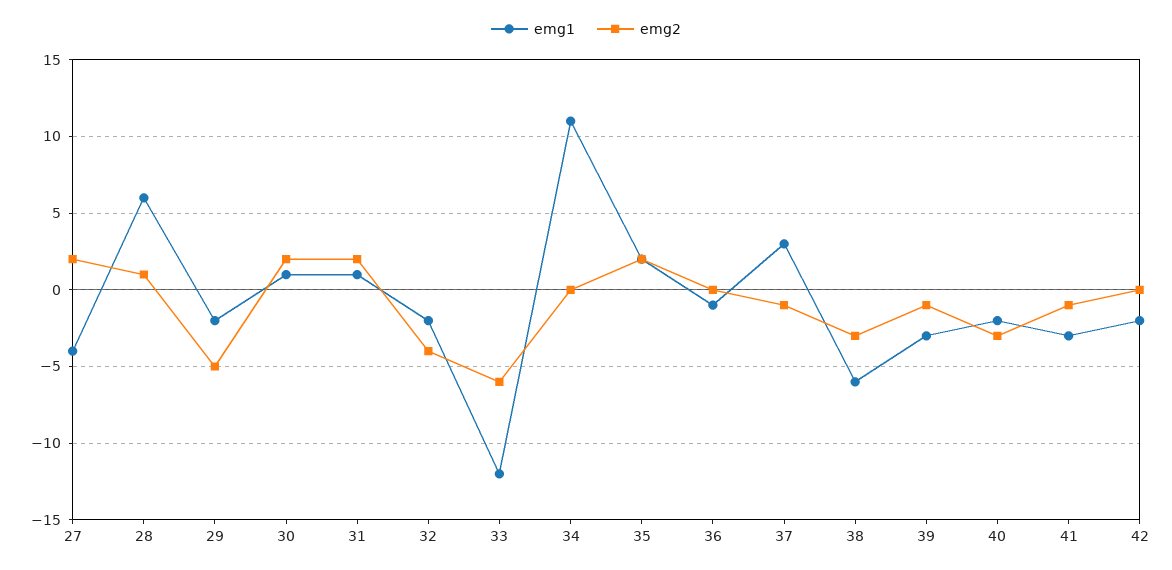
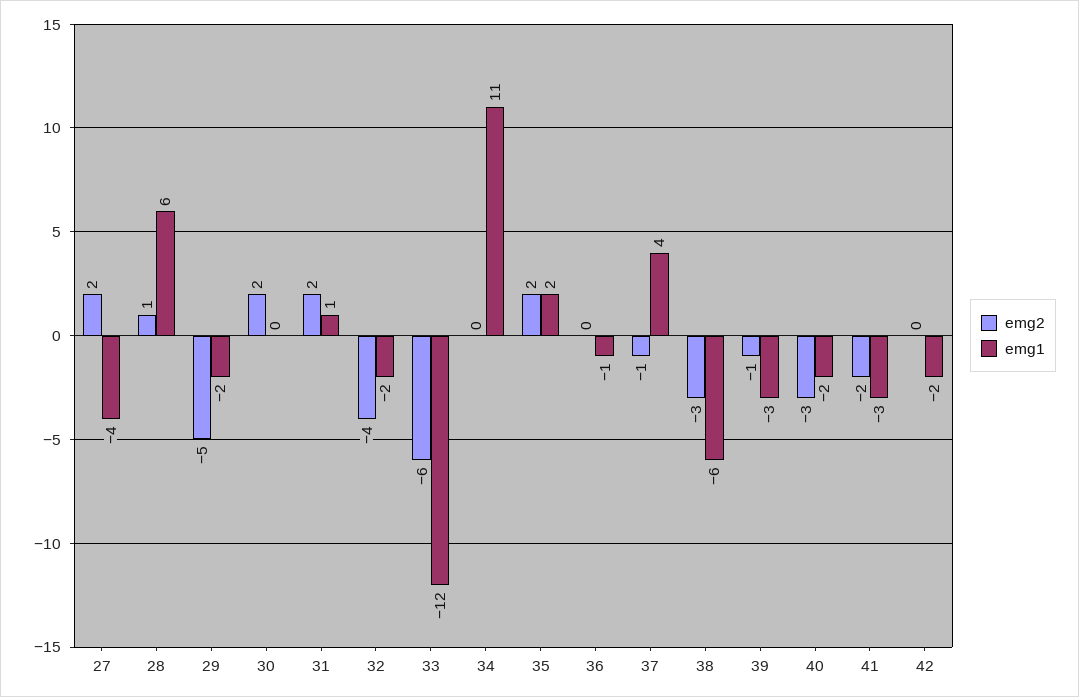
emg1, 30: 1 -> 0
emg1, 37: 3 -> 4
emg2, 41: -1 -> -2

